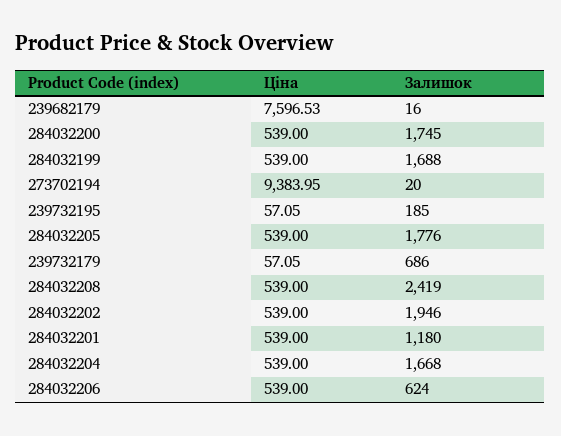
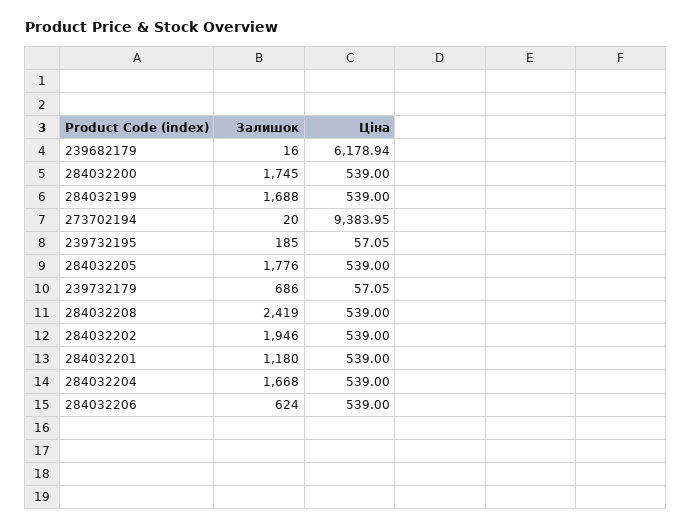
Ціна, 239682179: 7596.53 -> 6178.94

